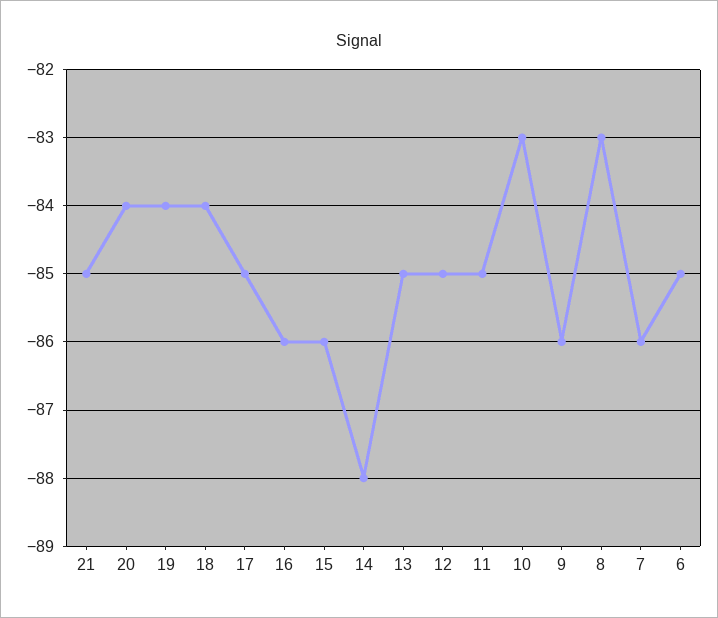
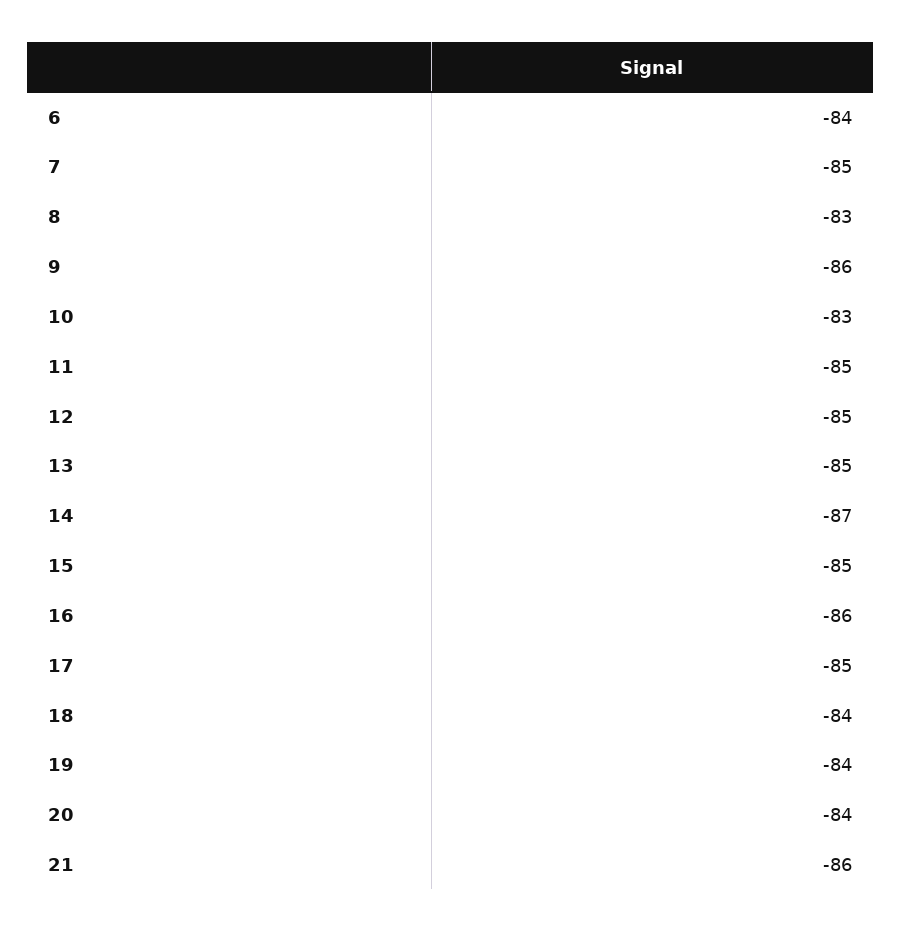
21: -85 -> -86
15: -86 -> -85
14: -88 -> -87
7: -86 -> -85
6: -85 -> -84

